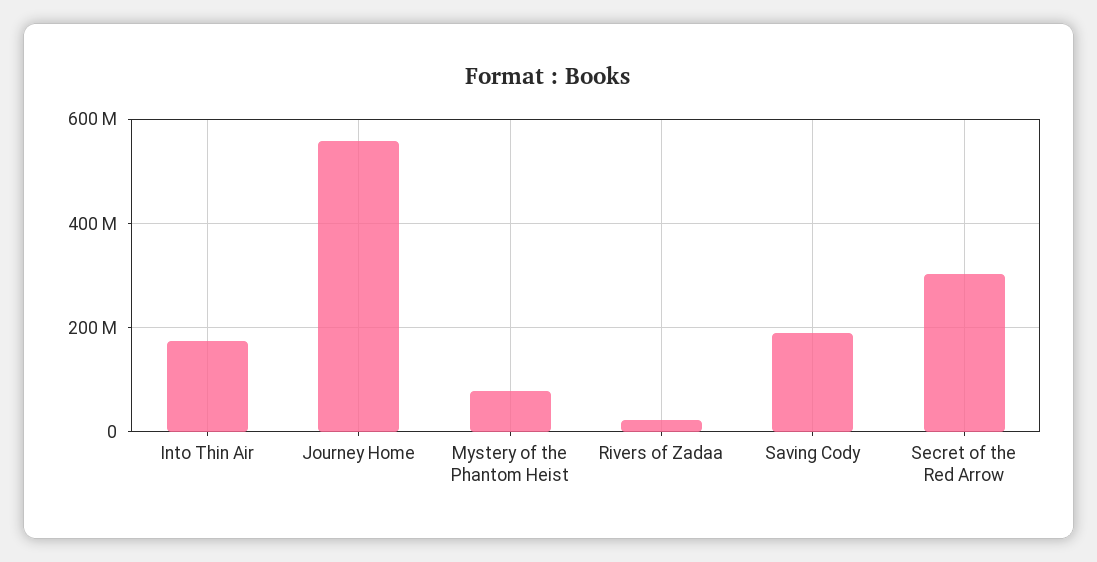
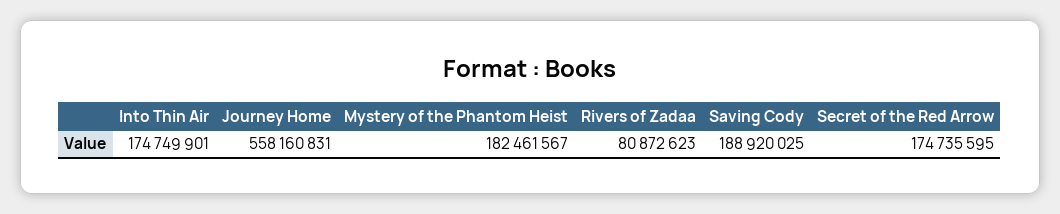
Mystery of the Phantom Heist: 80000000 -> 182461567
Rivers of Zadaa: 20000000 -> 80872623
Secret of the Red Arrow: 300000000 -> 174735595

